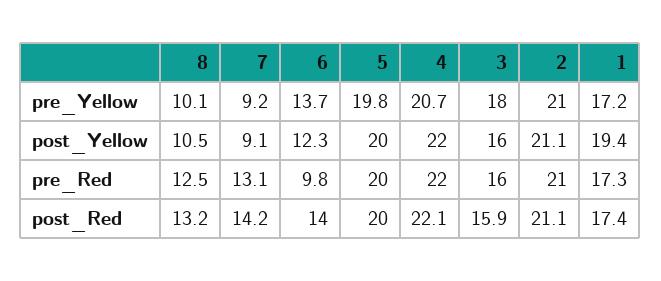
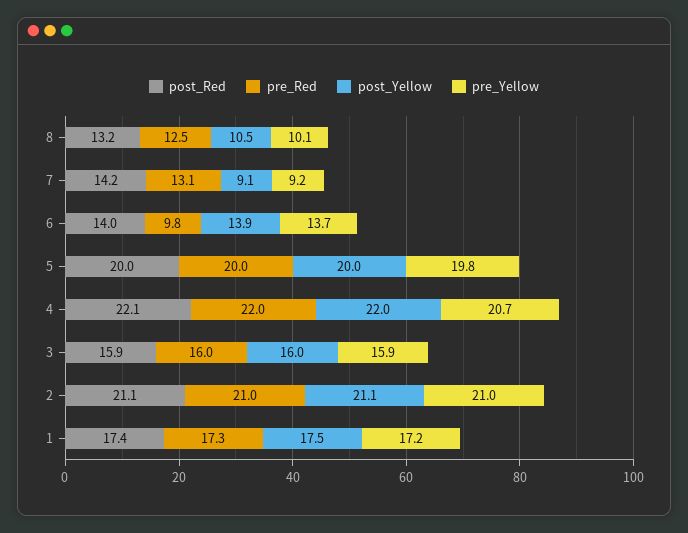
pre_Yellow, 3: 18 -> 15.9
post_Yellow, 6: 12.3 -> 13.9
post_Yellow, 1: 19.4 -> 17.5

